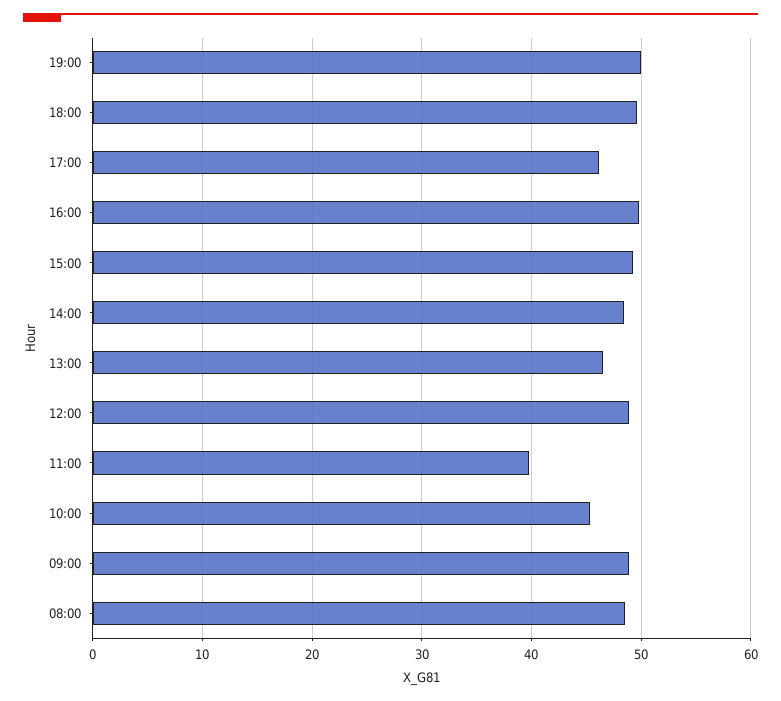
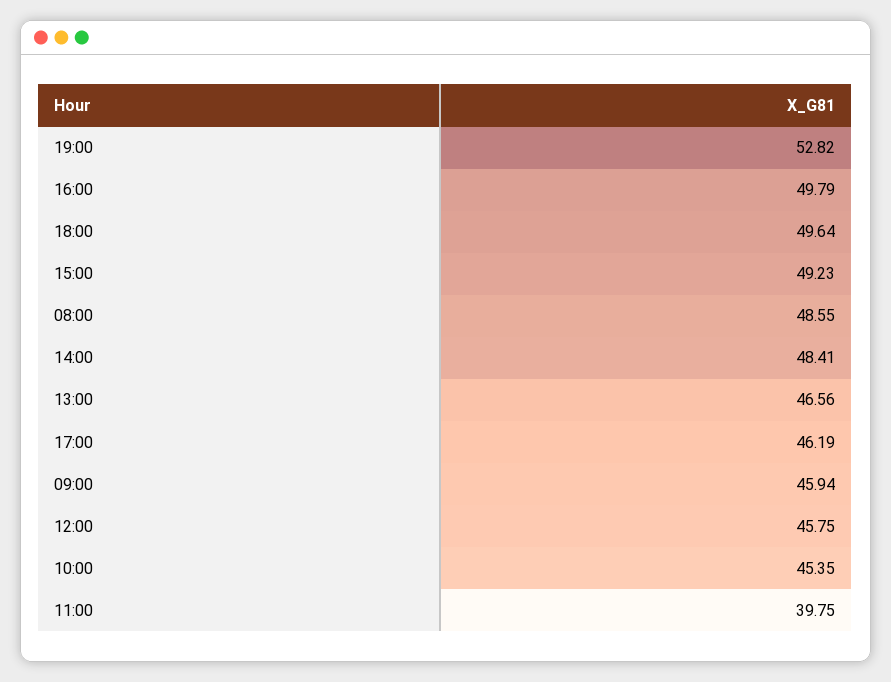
19:00: 50 -> 52.82
12:00: 49 -> 45.75
09:00: 49 -> 45.94

